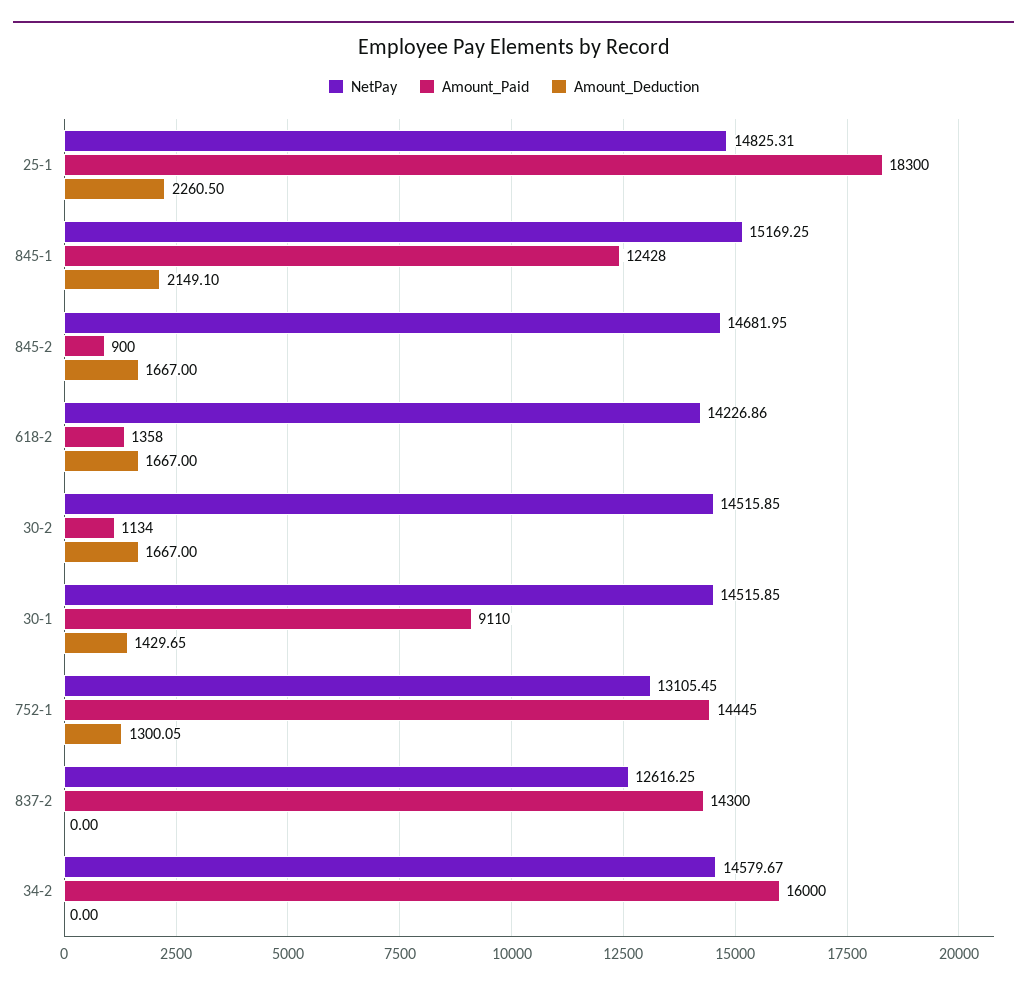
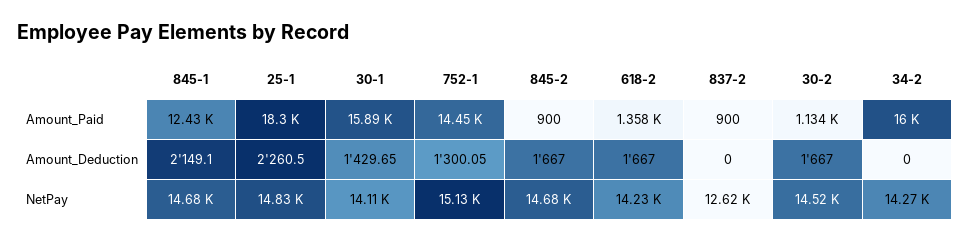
NetPay, 845-1: 15169.25 -> 14680
NetPay, 30-1: 14515.85 -> 14110
Amount_Paid, 30-1: 9110 -> 15890
NetPay, 752-1: 13105.45 -> 15130
Amount_Paid, 837-2: 14300 -> 900
NetPay, 34-2: 14579.67 -> 14270

